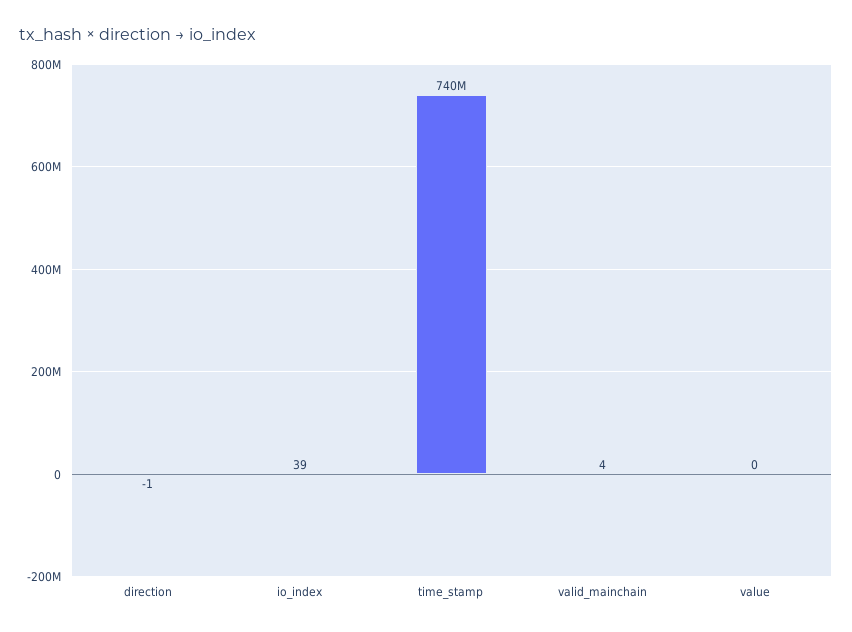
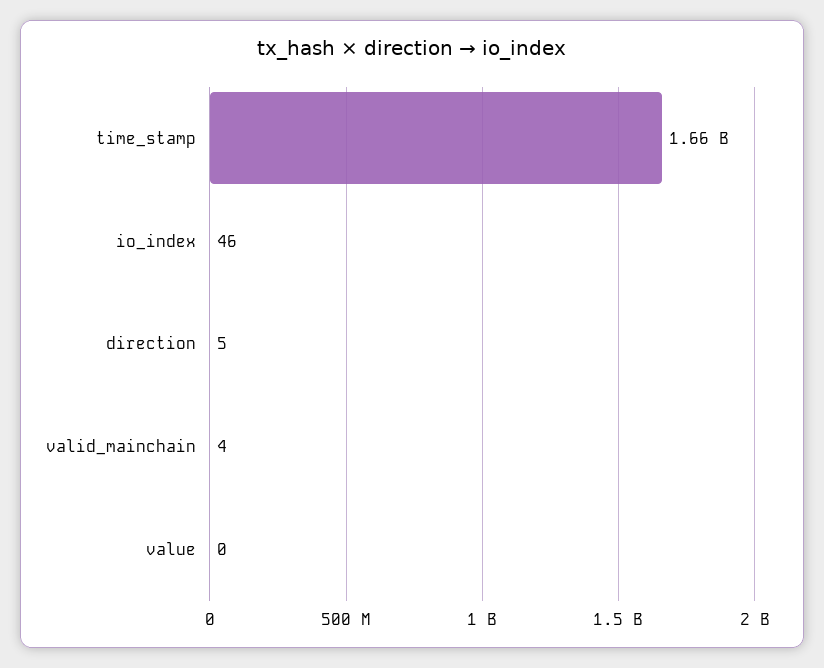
direction: -1 -> 5
io_index: 39 -> 46
time_stamp: 740000000 -> 1660000000

